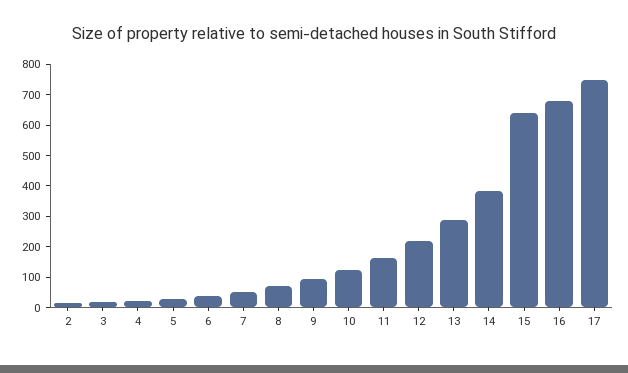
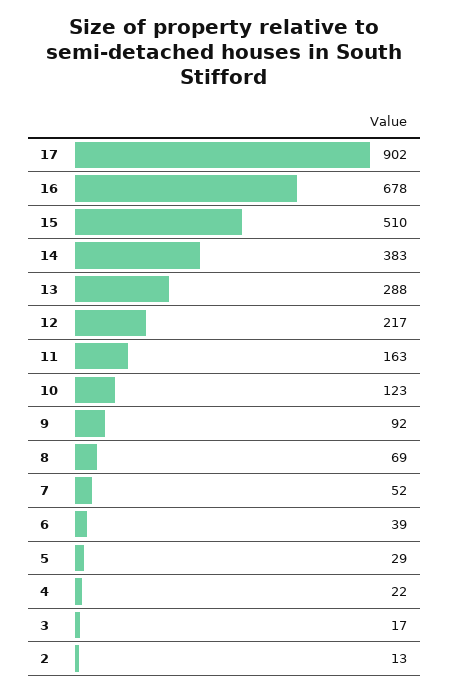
15: 650 -> 510
17: 750 -> 902

